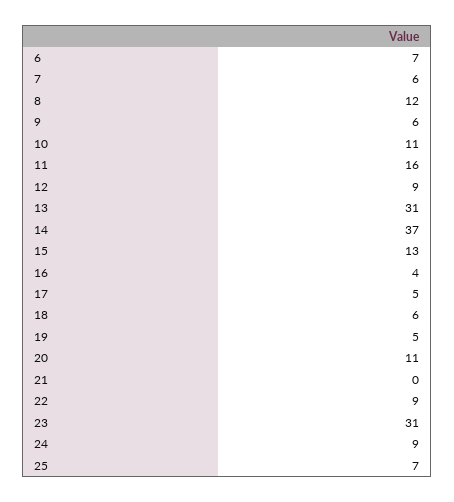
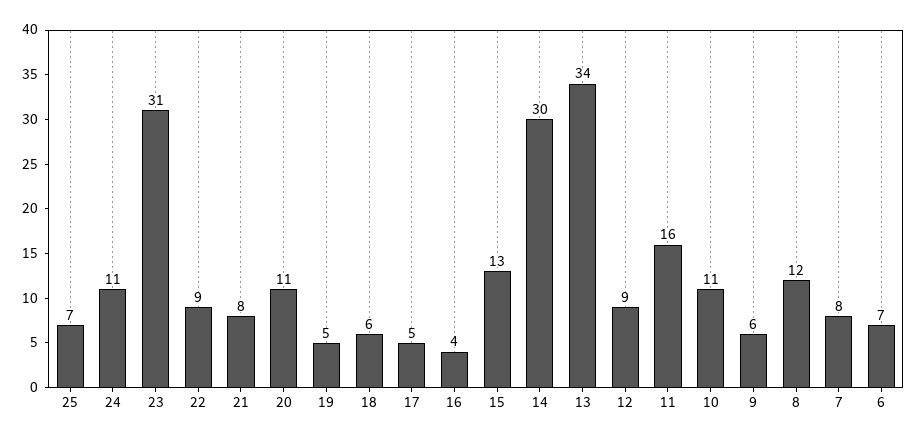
7: 6 -> 8
13: 31 -> 34
14: 37 -> 30
21: 0 -> 8
24: 9 -> 11

